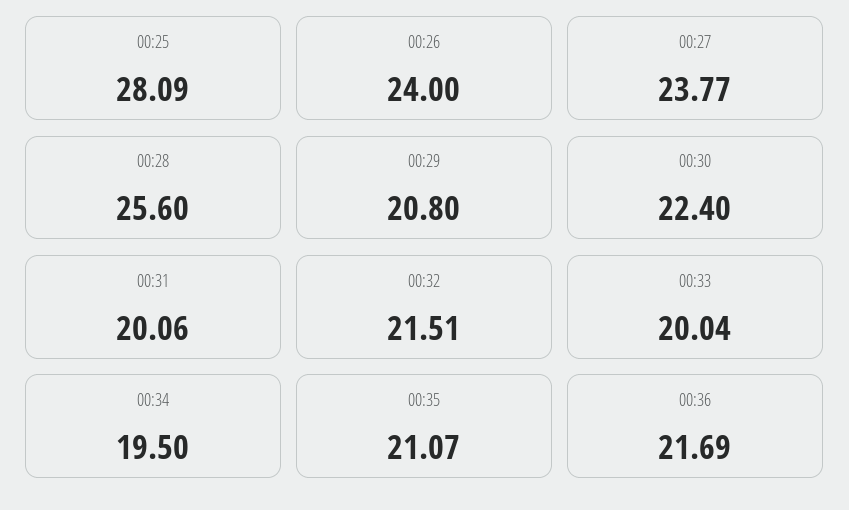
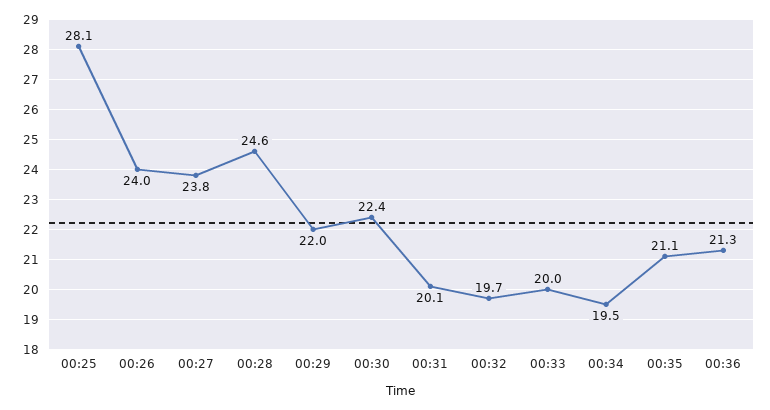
00:28: 25.6 -> 24.6
00:29: 20.8 -> 22
00:32: 21.51 -> 19.7
00:36: 21.69 -> 21.3

